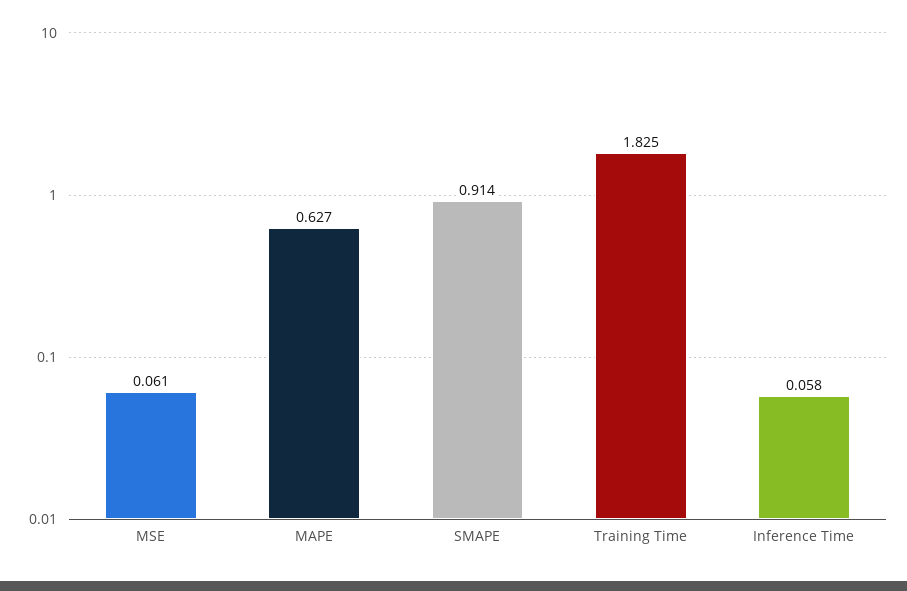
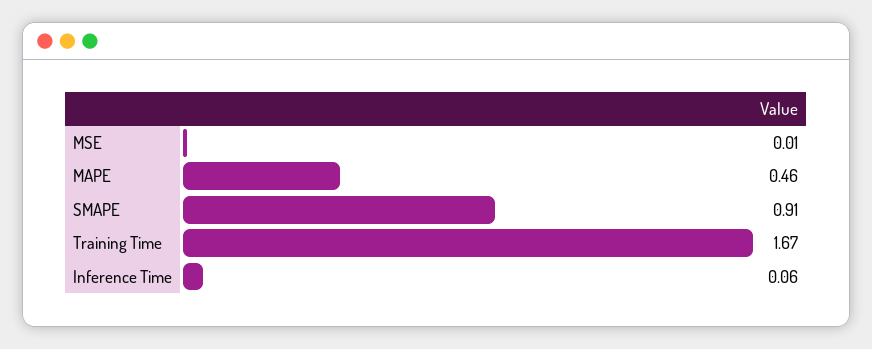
MSE: 0.061 -> 0.01
MAPE: 0.627 -> 0.46
Training Time: 1.825 -> 1.67

